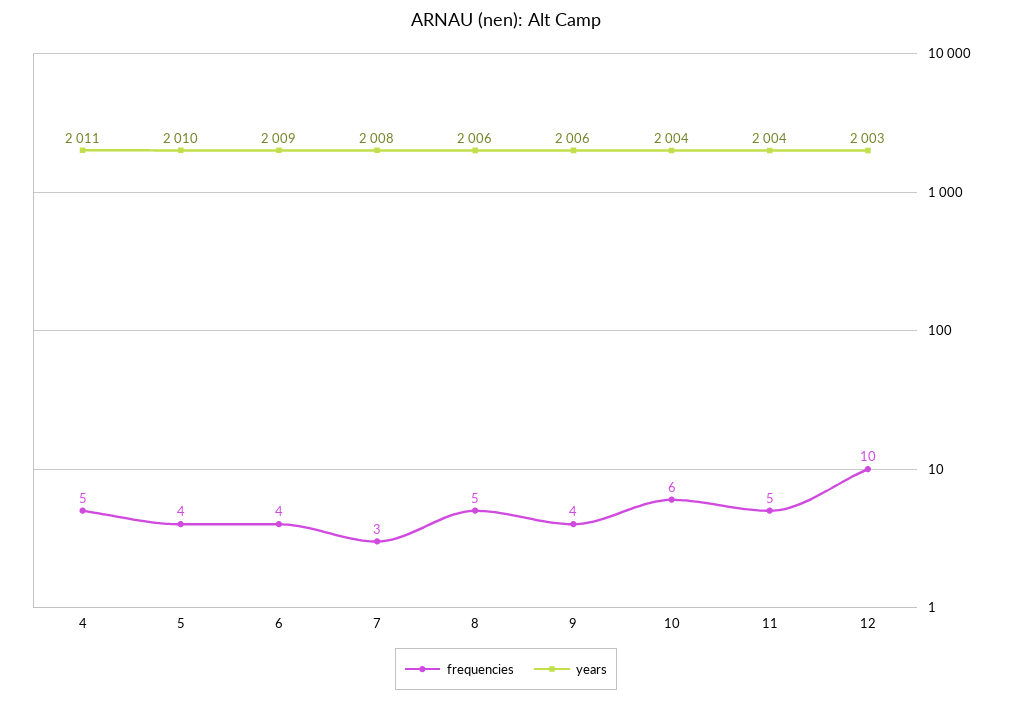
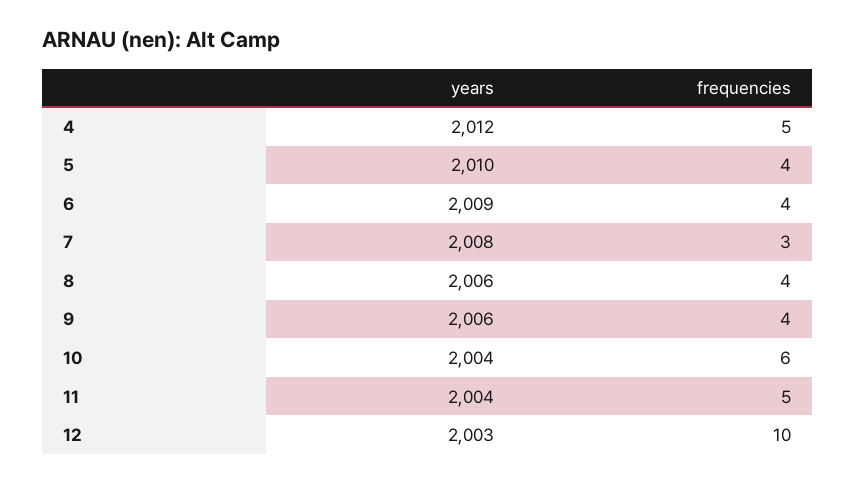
years, 4: 2011 -> 2012
frequencies, 8: 5 -> 4

